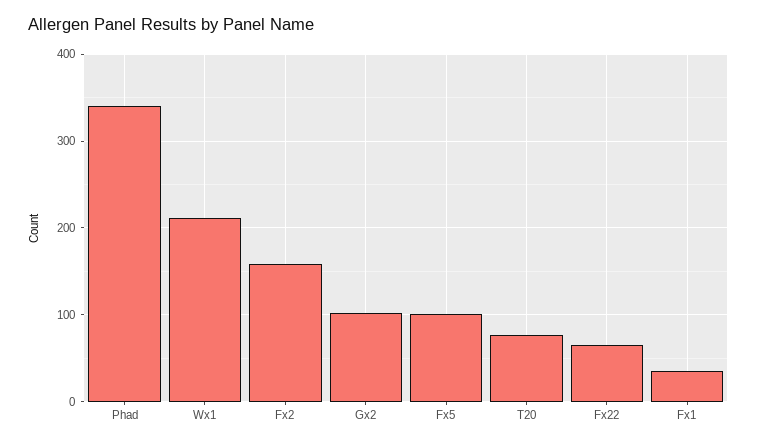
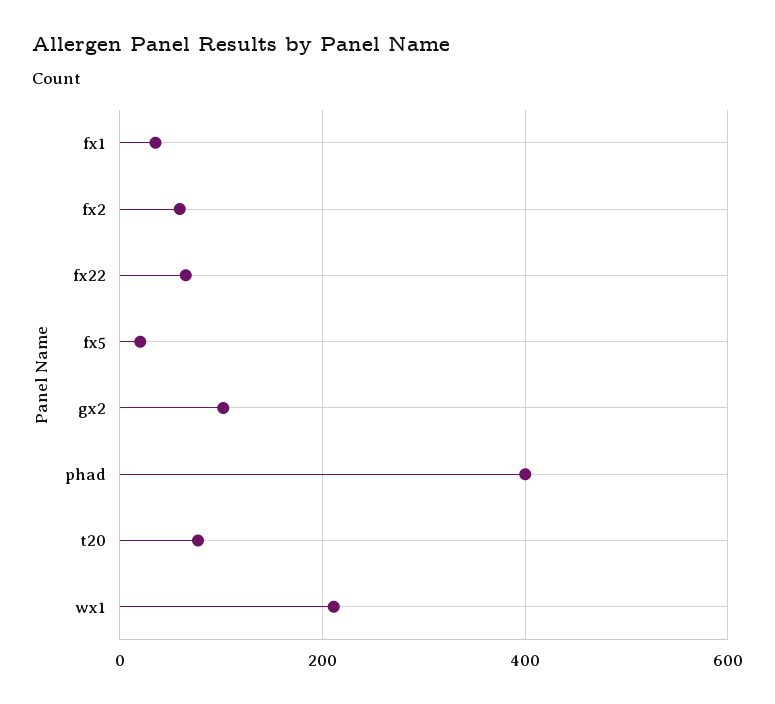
Phad: 340 -> 400
Fx2: 160 -> 60
Fx5: 100 -> 20

